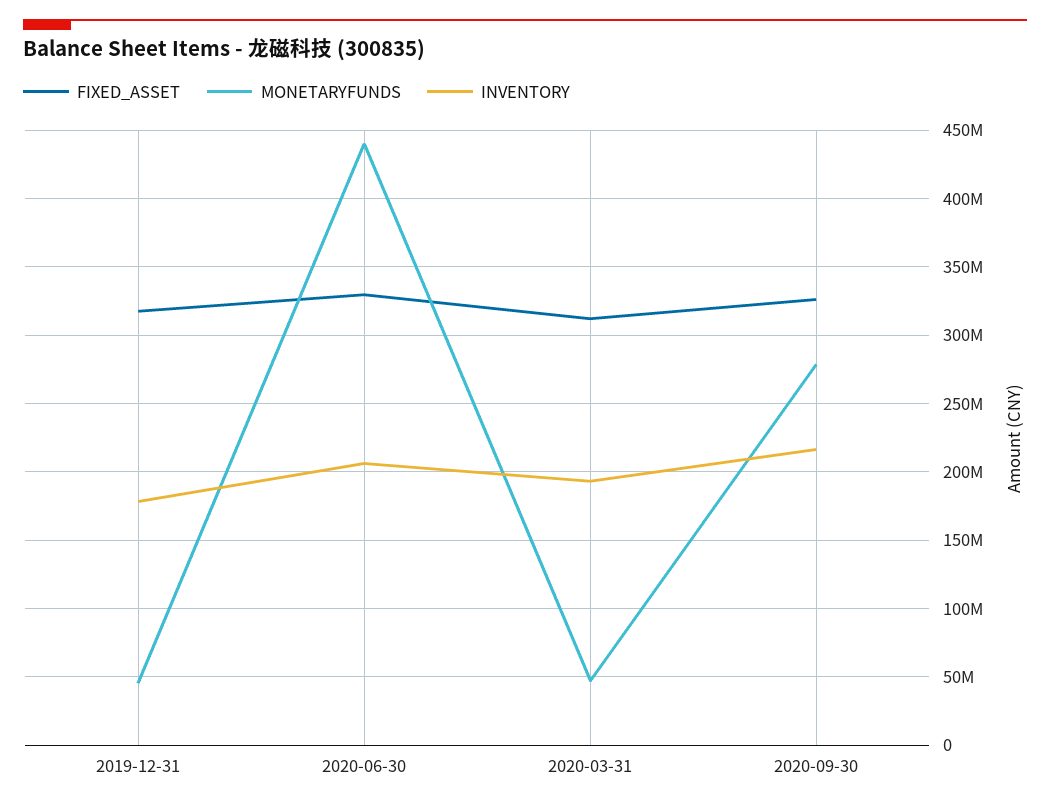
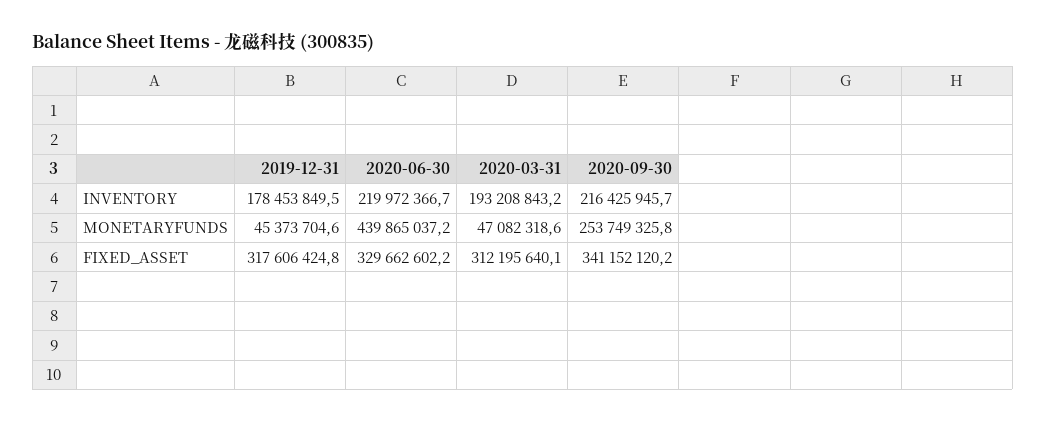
INVENTORY, 2020-06-30: 205000000 -> 219972366.7
FIXED_ASSET, 2020-09-30: 325000000 -> 341152120.2
MONETARYFUNDS, 2020-09-30: 280000000 -> 253749325.8

